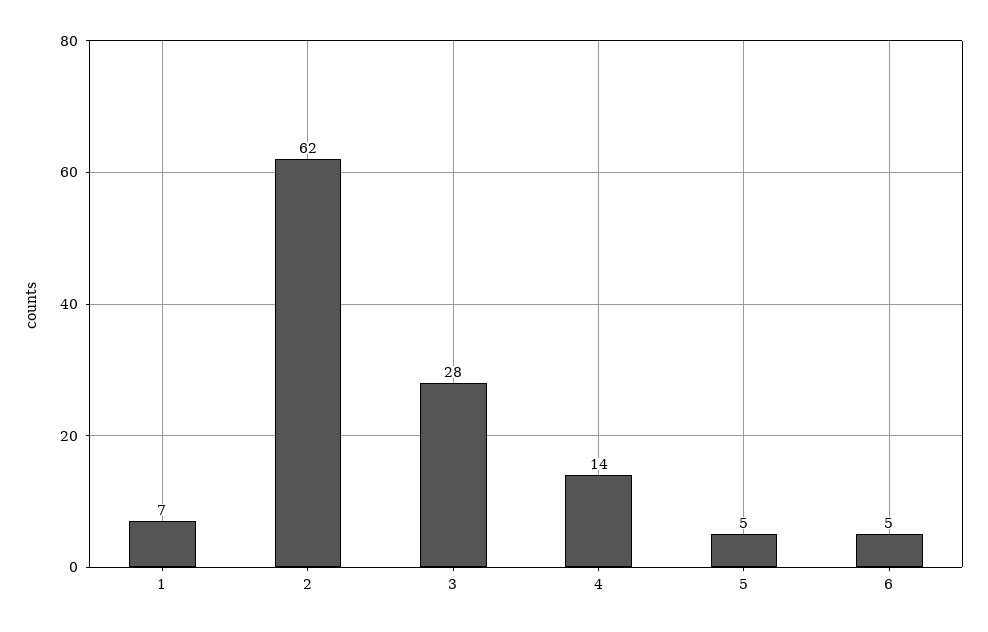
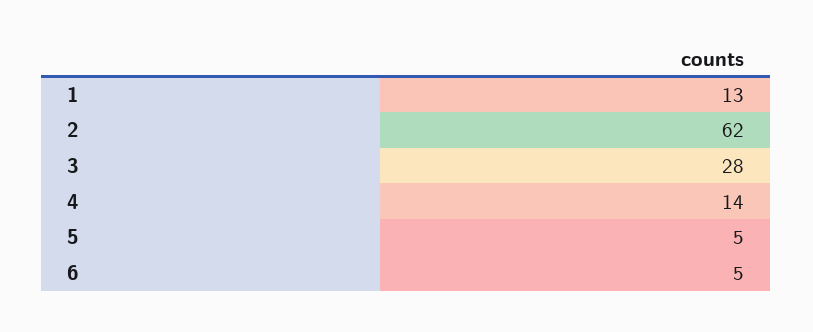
1: 7 -> 13

